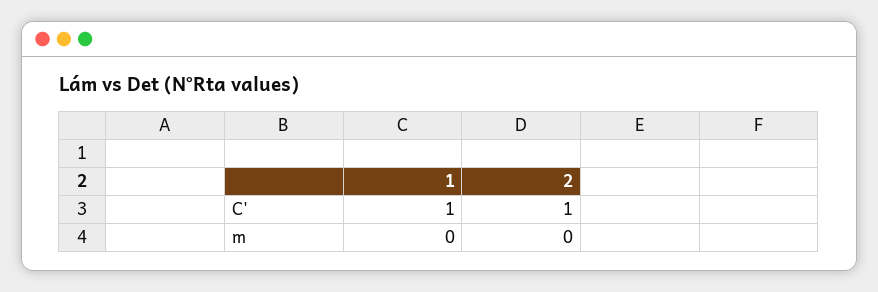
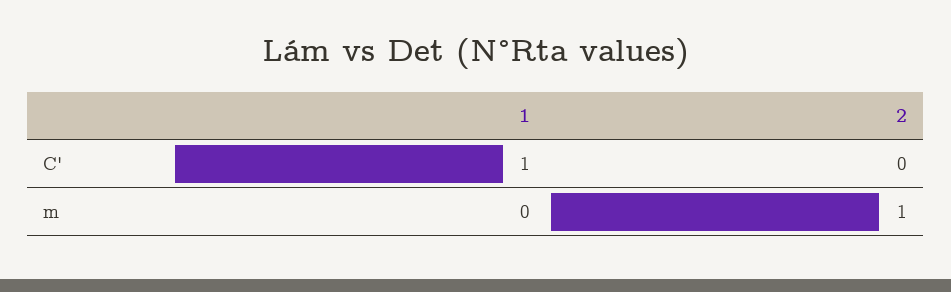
2, C': 1 -> 0
2, m: 0 -> 1

